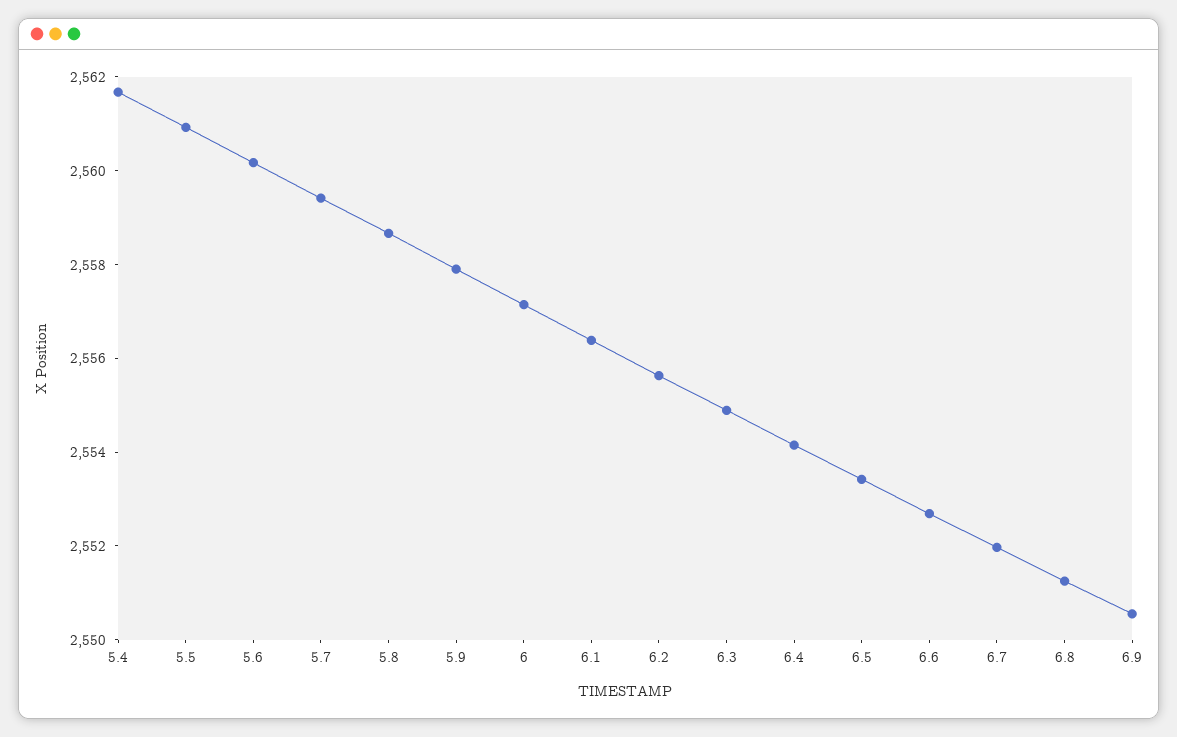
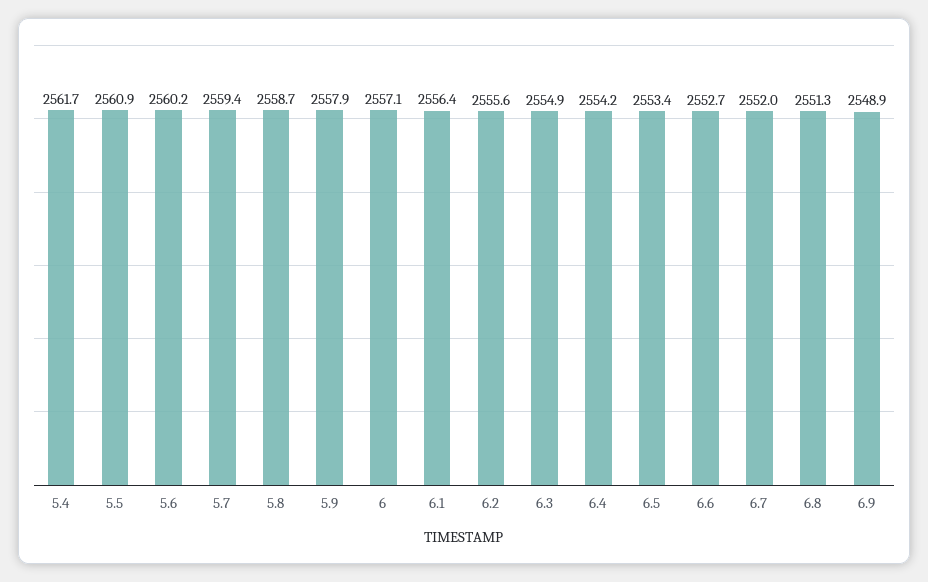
6.9: 2550.5 -> 2548.9

